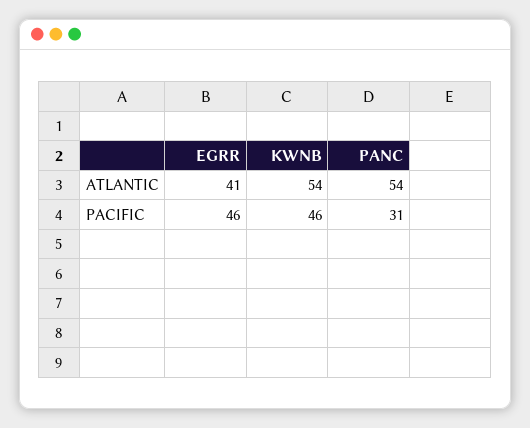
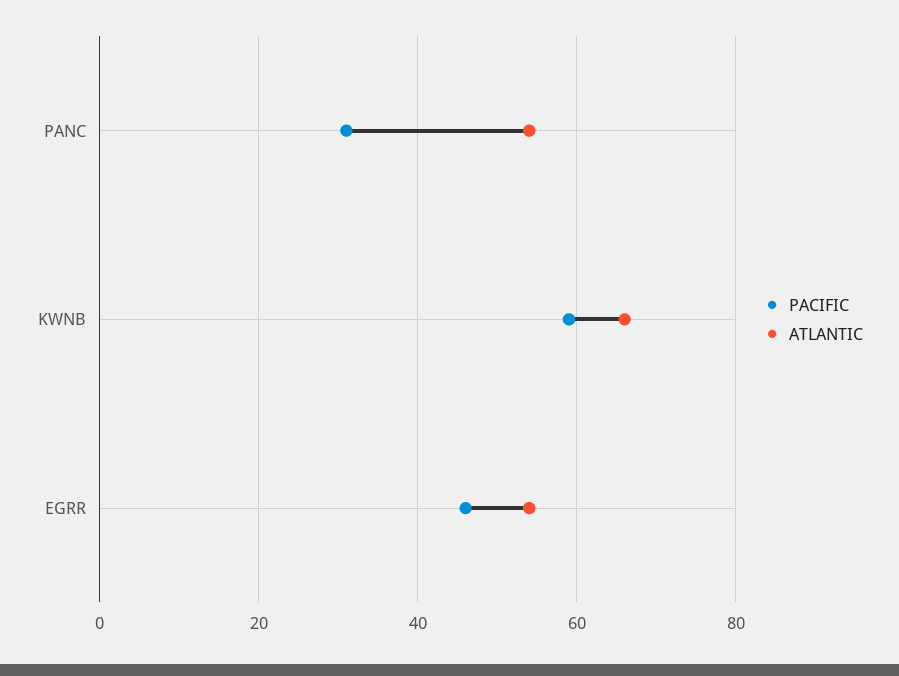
ATLANTIC, EGRR: 41 -> 55
ATLANTIC, KWNB: 54 -> 65
PACIFIC, KWNB: 46 -> 60

